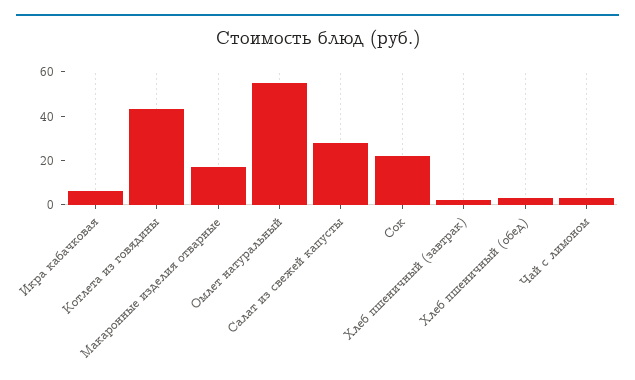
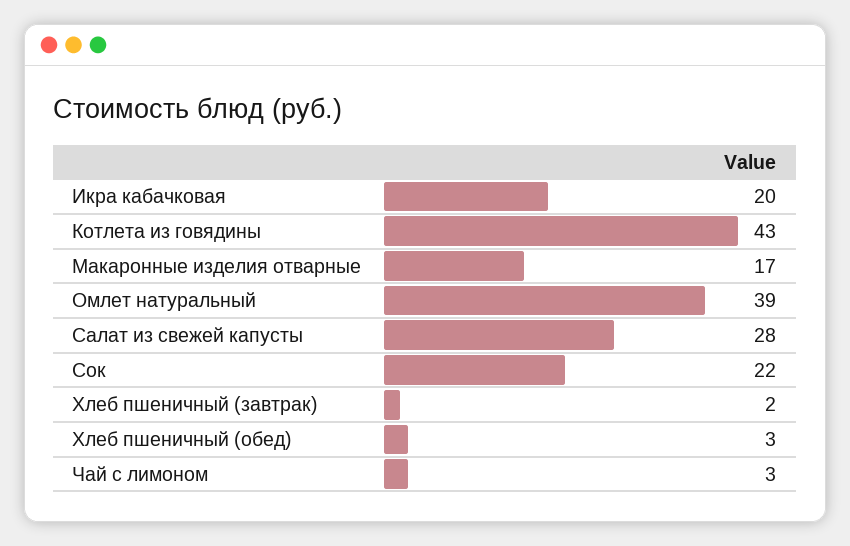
Икра кабачковая: 5 -> 20
Омлет натуральный: 55 -> 39

